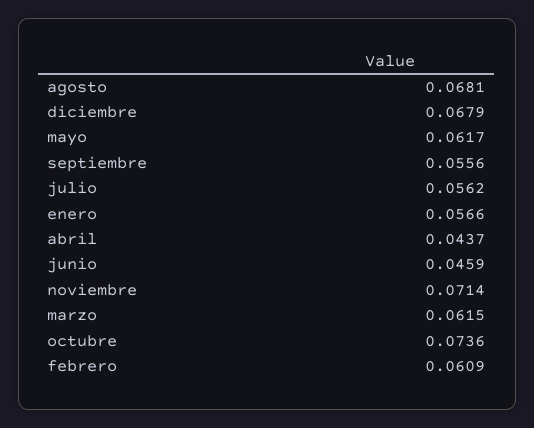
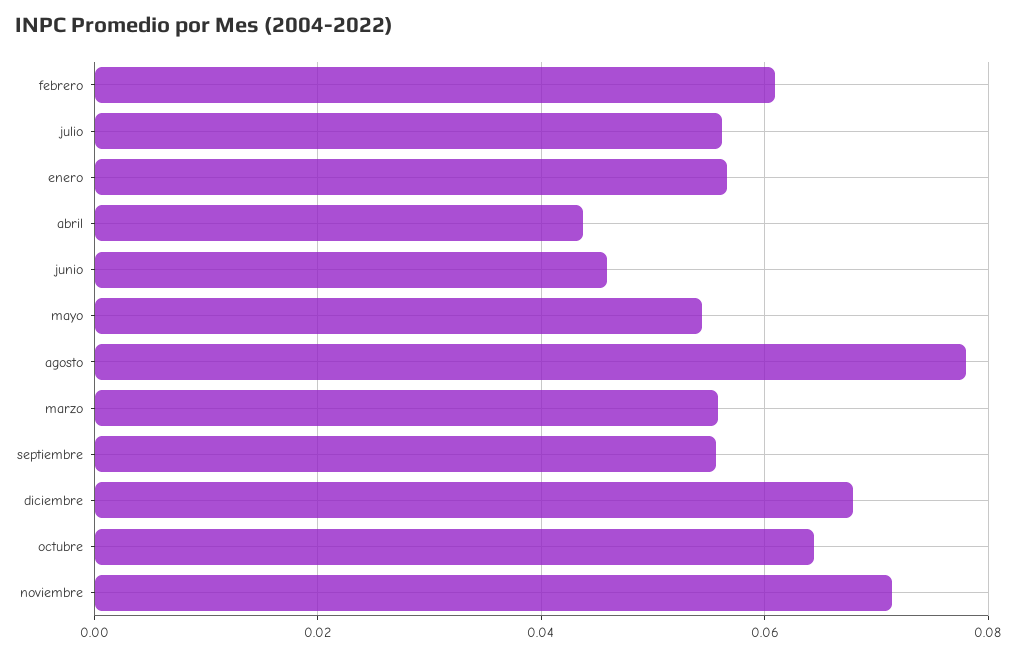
agosto: 0.0681 -> 0.078
mayo: 0.0617 -> 0.054
marzo: 0.0615 -> 0.056
octubre: 0.0736 -> 0.064

